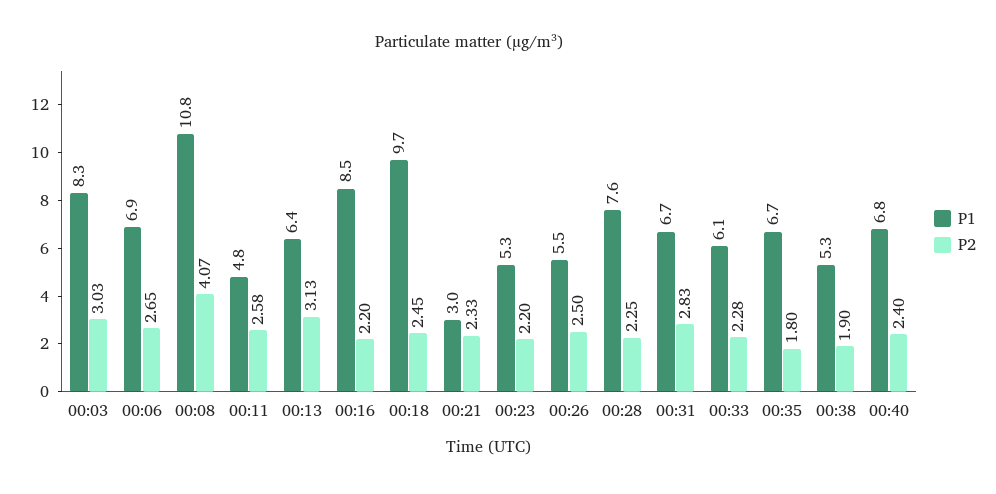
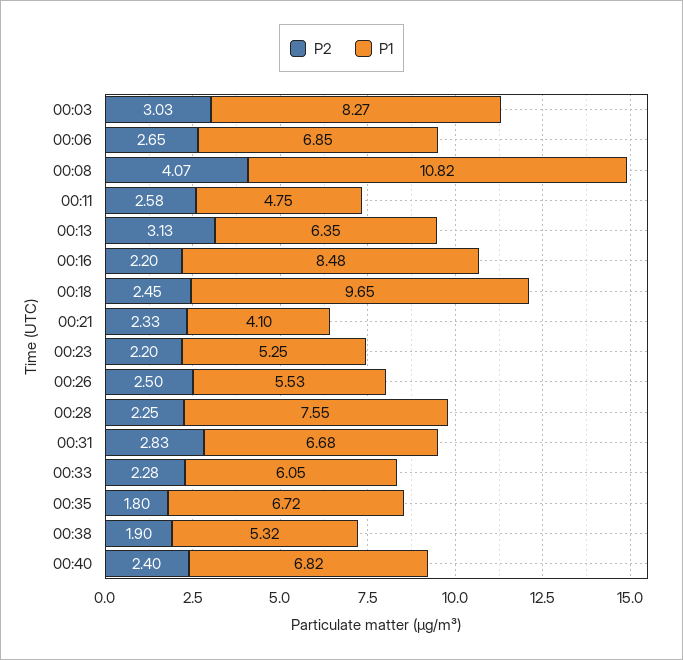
P1, 00:21: 3 -> 4.1

